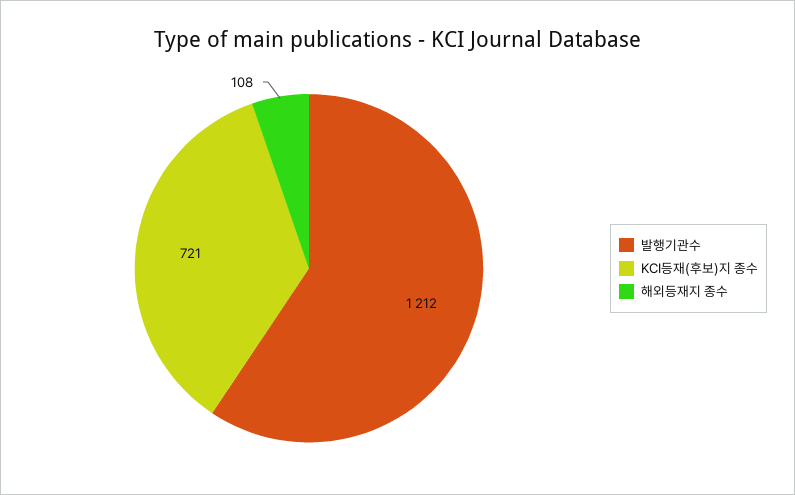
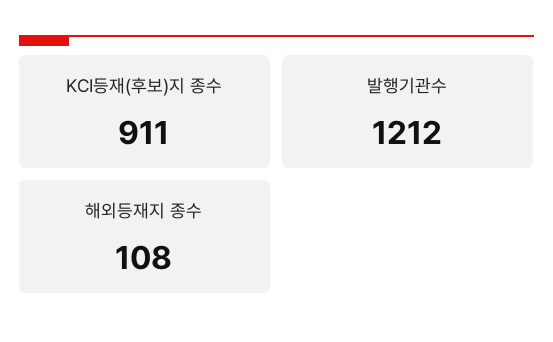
KCI등재(후보)지 종수: 721 -> 911

